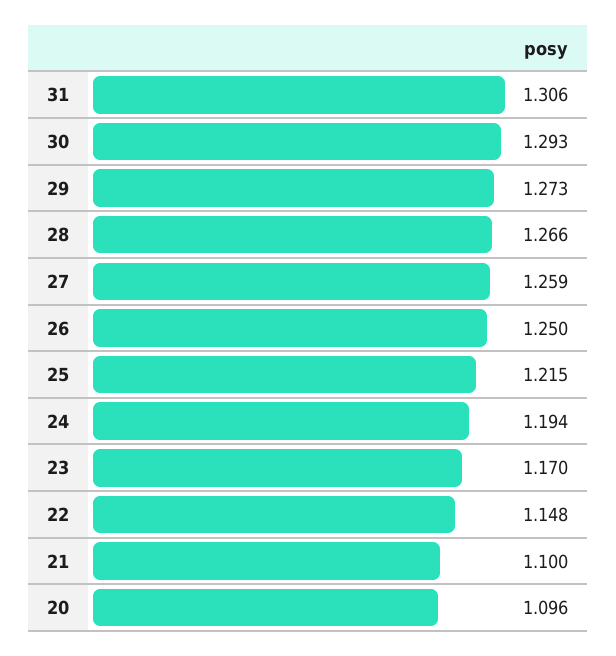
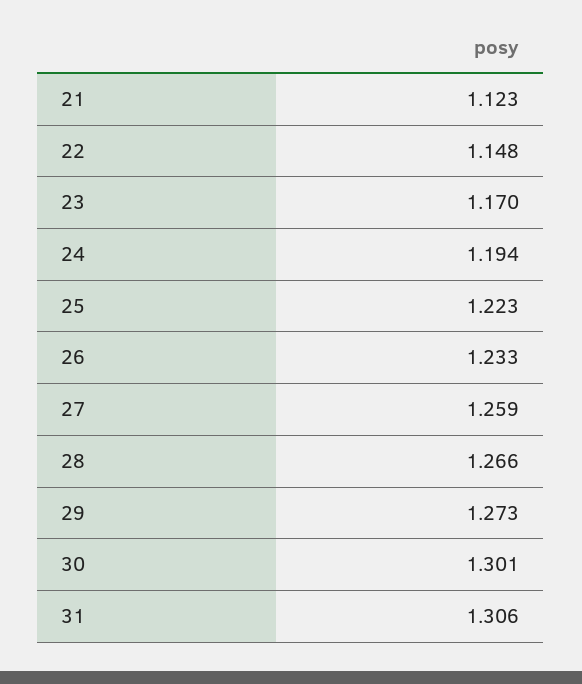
30: 1.293 -> 1.301
26: 1.25 -> 1.233
25: 1.215 -> 1.223
21: 1.1 -> 1.123
20: 1.096 -> none

